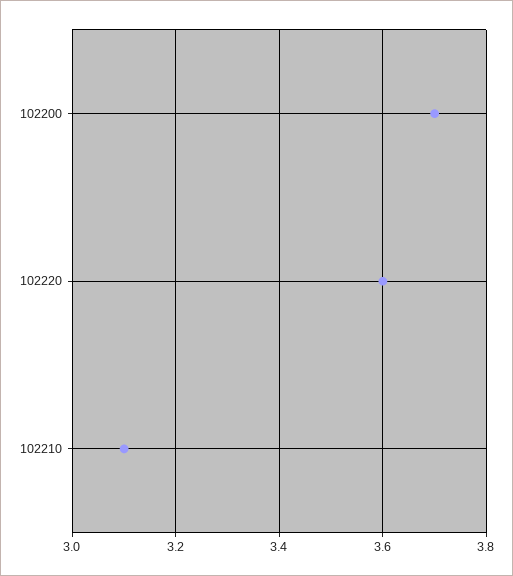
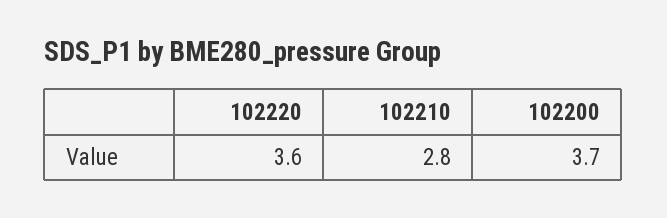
102210: 3.1 -> 2.8

